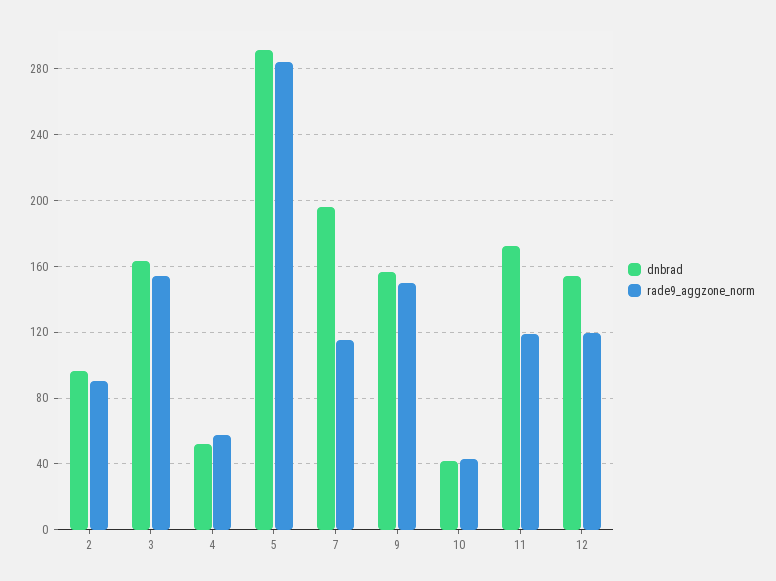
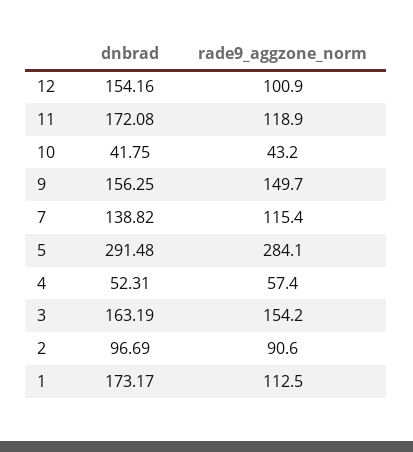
dnbrad, 7: 195 -> 138.82
rade9_aggzone_norm, 12: 120 -> 100.9
dnbrad, 1: none -> 173.17
rade9_aggzone_norm, 1: none -> 112.5

